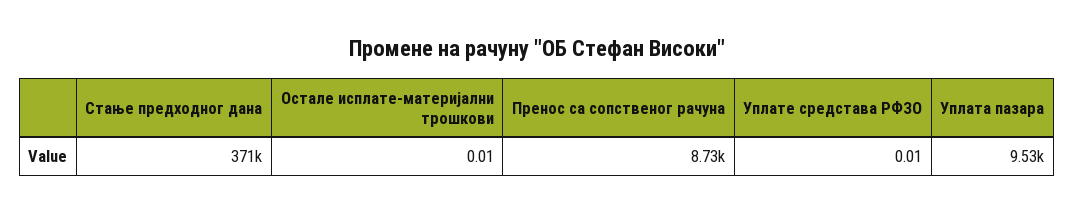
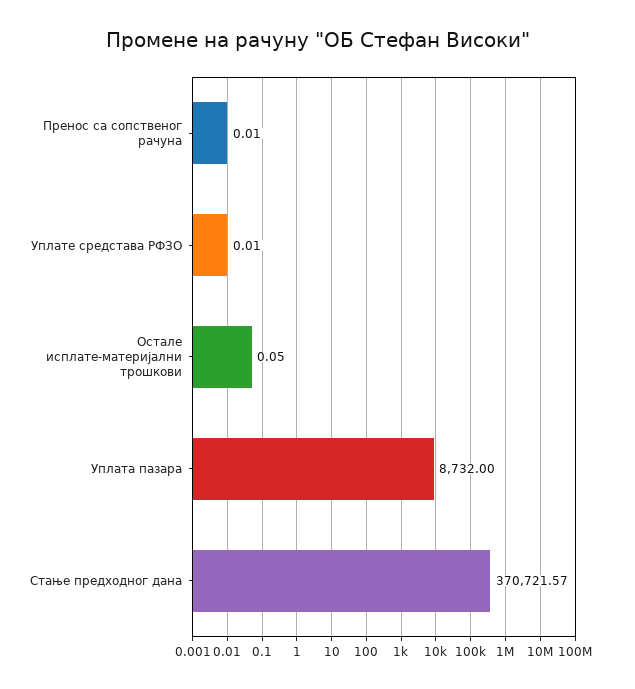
Остале исплате-материјални трошкови: 0.01 -> 0.05
Пренос са сопственог рачуна: 8730 -> 0.01
Уплата пазара: 9530 -> 8732

